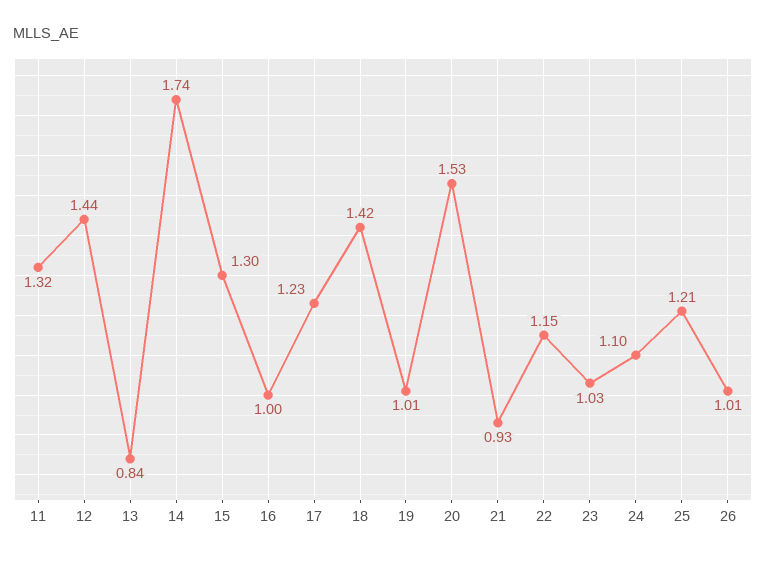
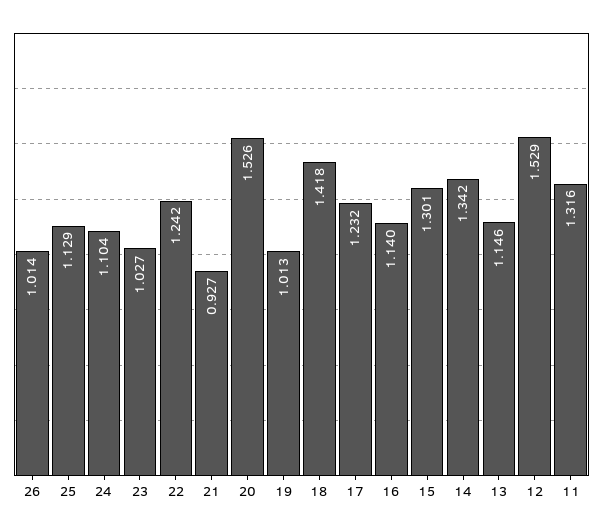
12: 1.44 -> 1.529
13: 0.84 -> 1.146
14: 1.74 -> 1.342
16: 1 -> 1.14
22: 1.15 -> 1.242
25: 1.21 -> 1.129

